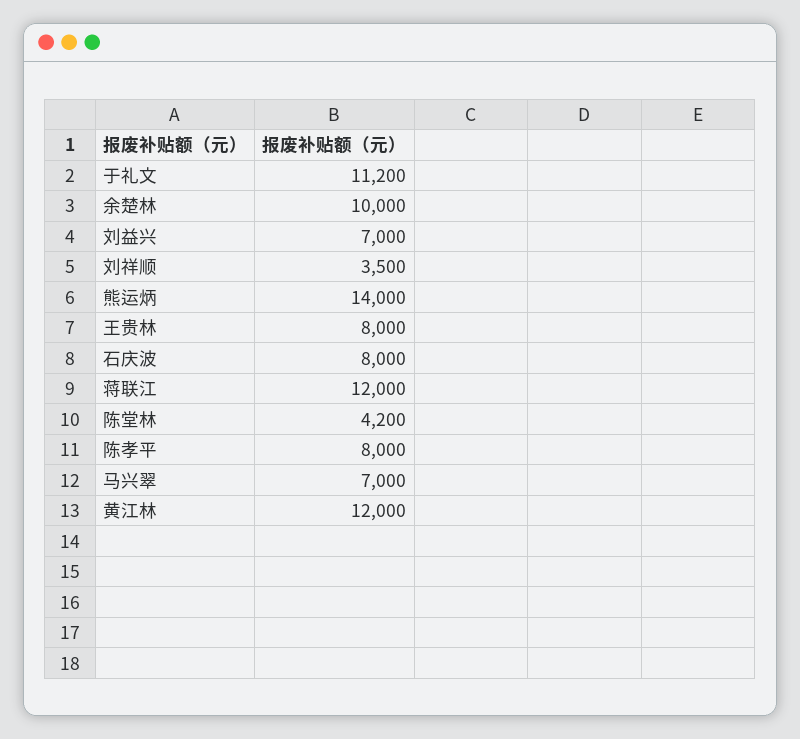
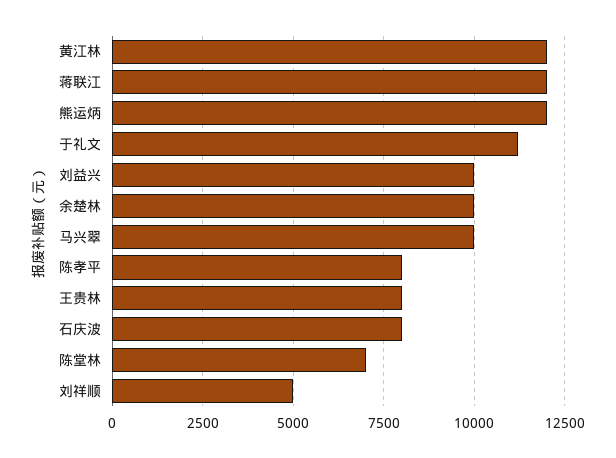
刘益兴: 7000 -> 10000
刘祥顺: 3500 -> 5000
熊运炳: 14000 -> 12000
陈堂林: 4200 -> 7000
马兴翠: 7000 -> 10000

